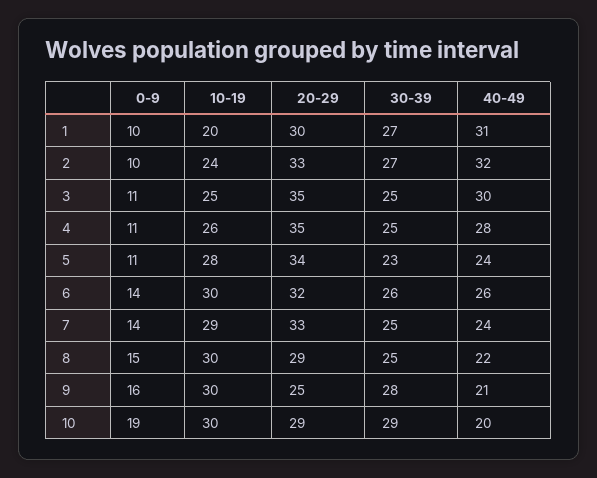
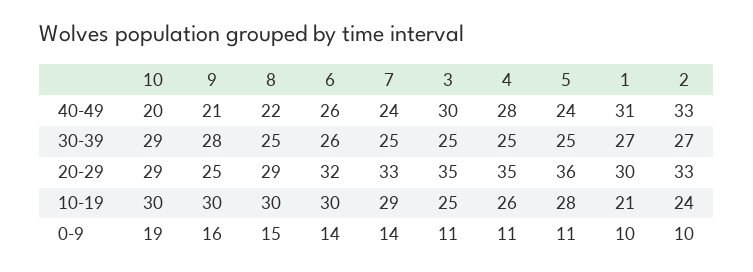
10-19, 1: 20 -> 21
40-49, 2: 32 -> 33
20-29, 5: 34 -> 36
30-39, 5: 23 -> 25

